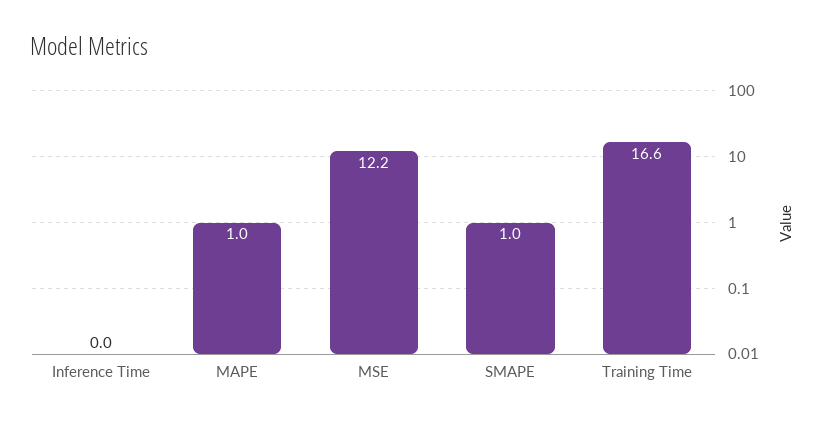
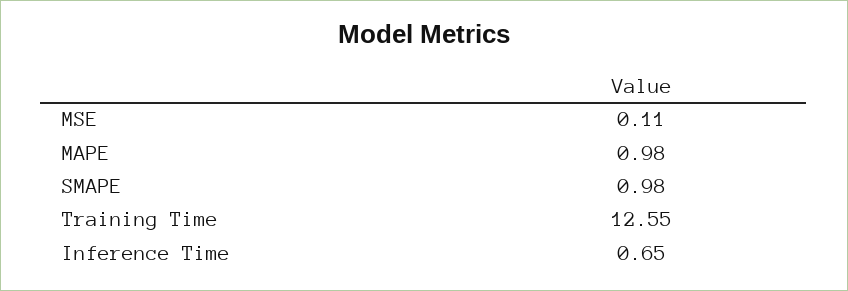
Inference Time: 0 -> 0.65
MSE: 12.2 -> 0.11
Training Time: 16.6 -> 12.55

